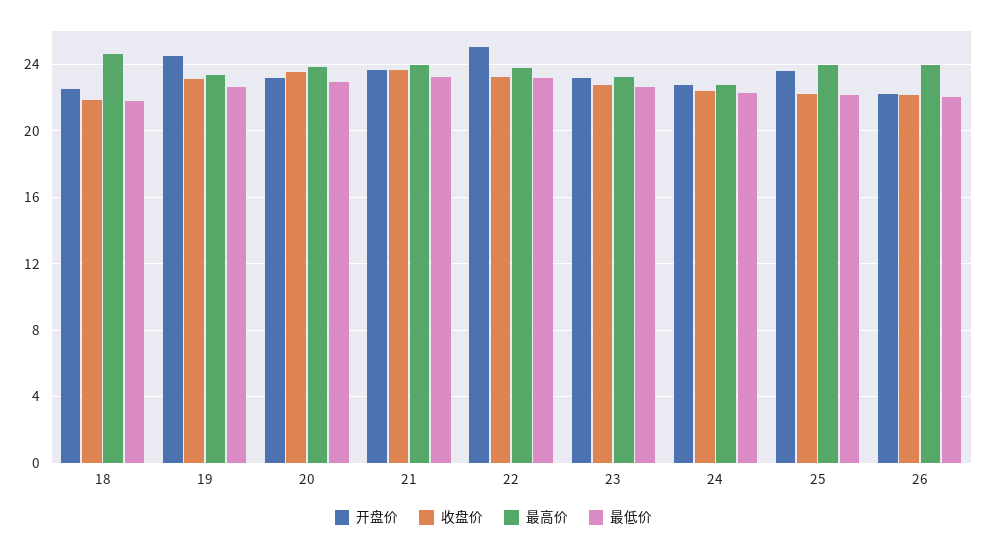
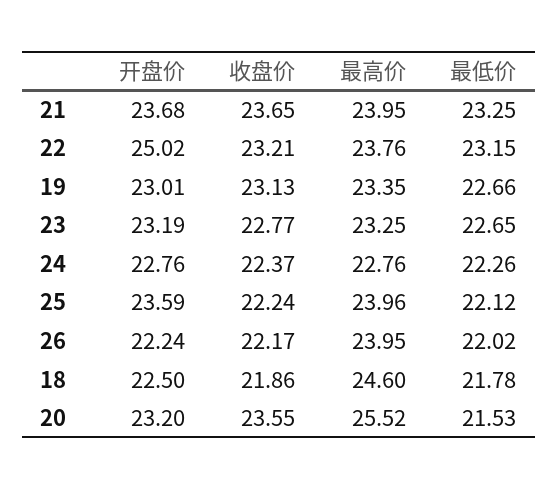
开盘价, 19: 24.5 -> 23.01
最高价, 20: 24 -> 25.52
最低价, 20: 23 -> 21.53

